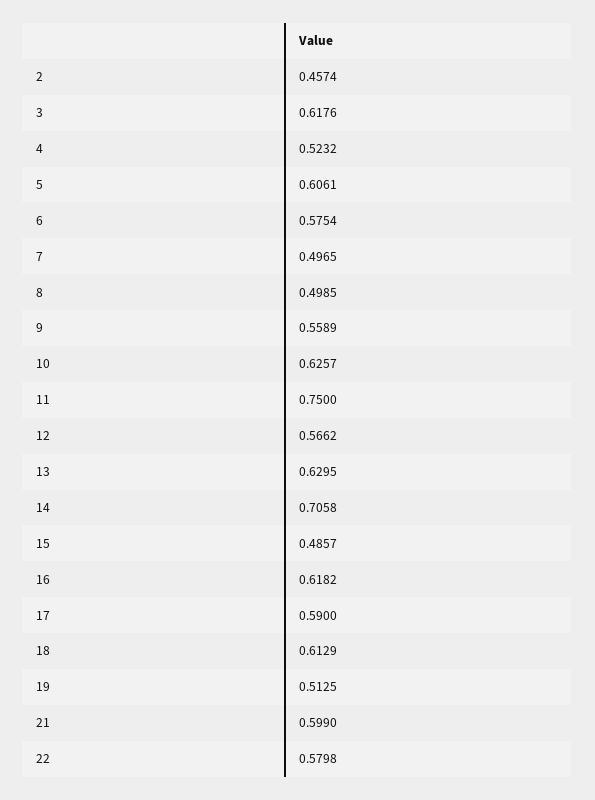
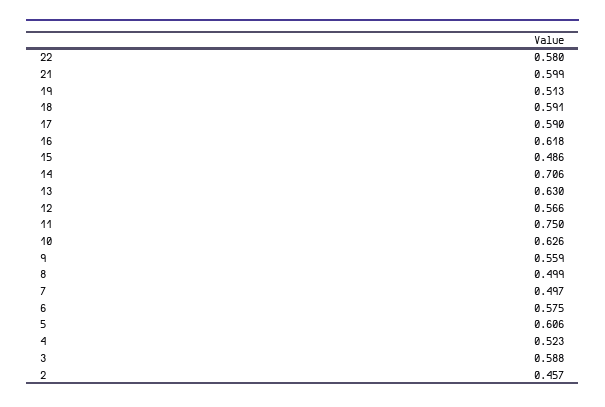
3: 0.6176 -> 0.588
18: 0.6129 -> 0.591

